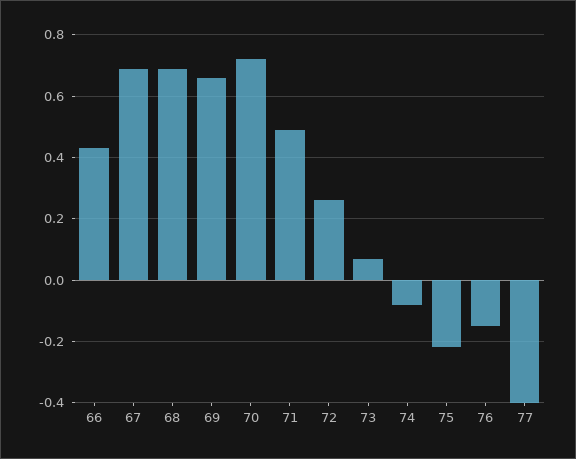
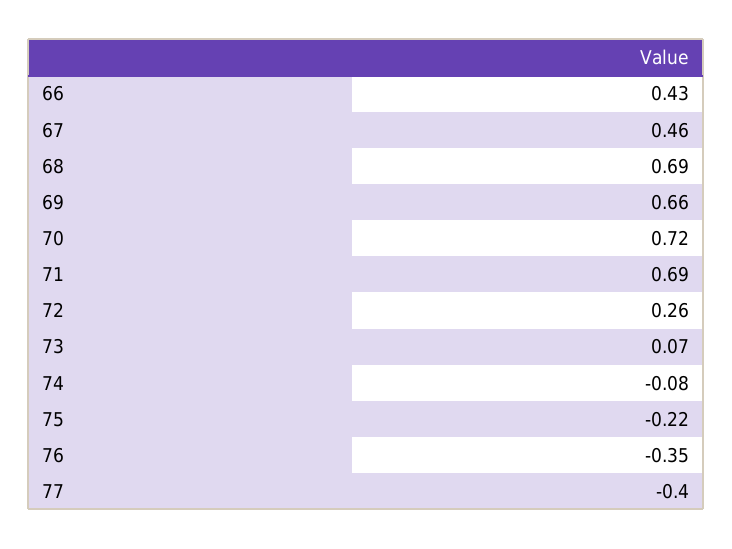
67: 0.7 -> 0.46
71: 0.5 -> 0.69
76: -0.15 -> -0.35

